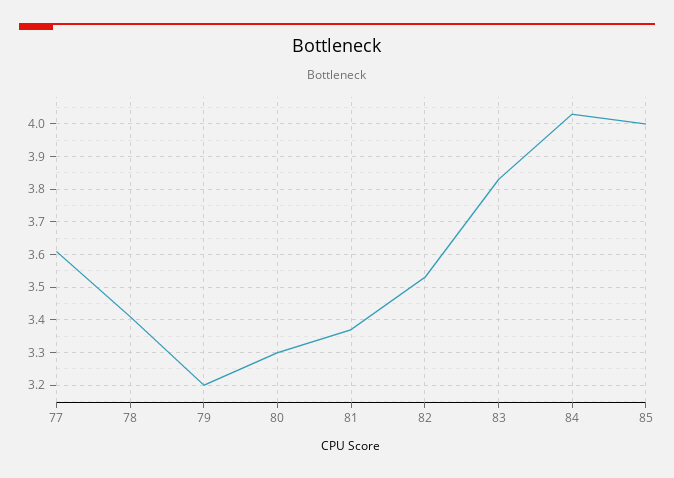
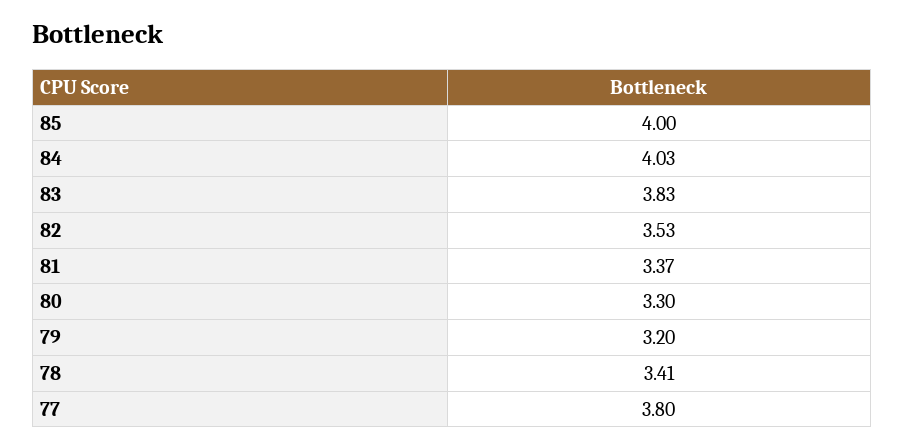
77: 3.6 -> 3.8

